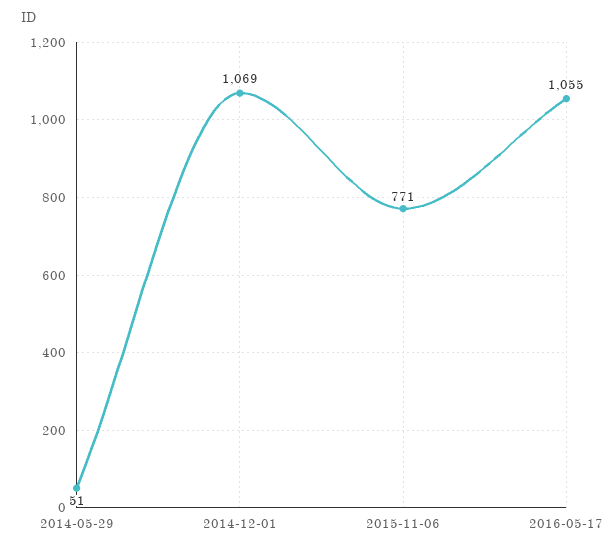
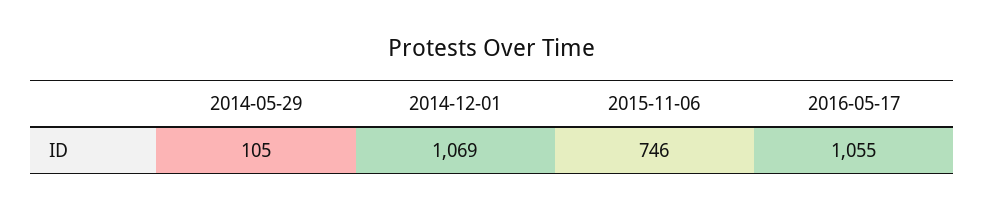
2014-05-29: 51 -> 105
2015-11-06: 771 -> 746

